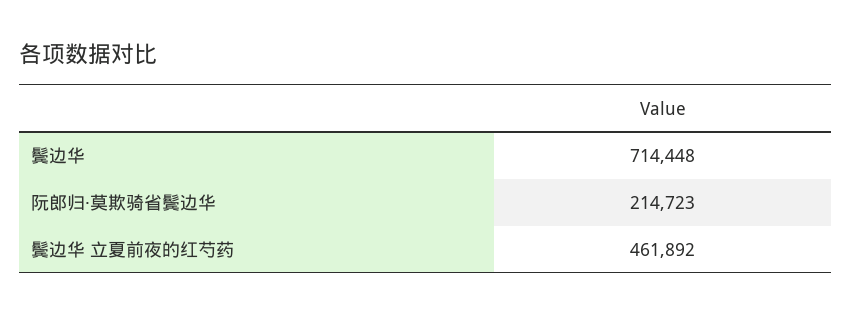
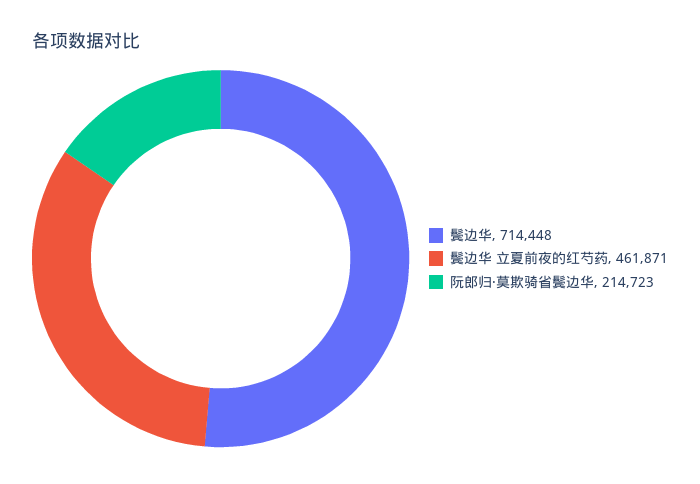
鬓边华 立夏前夜的红芍药: 461892 -> 461871

